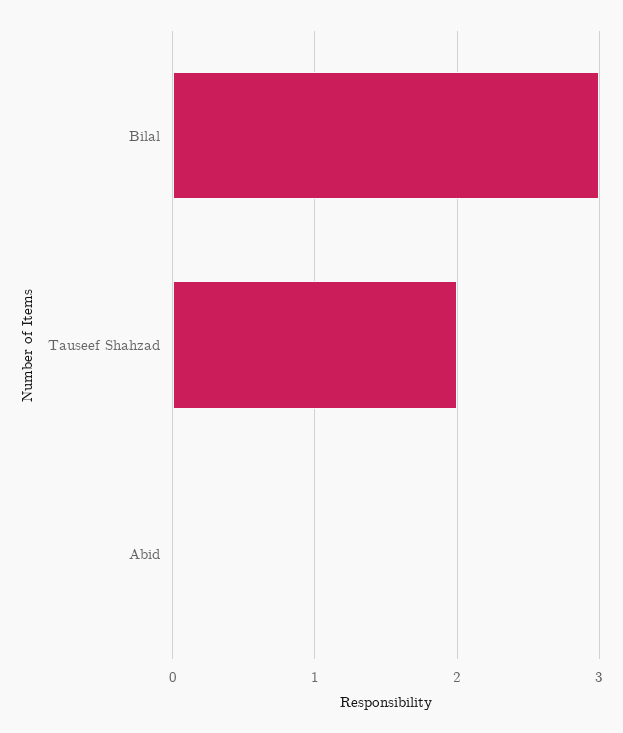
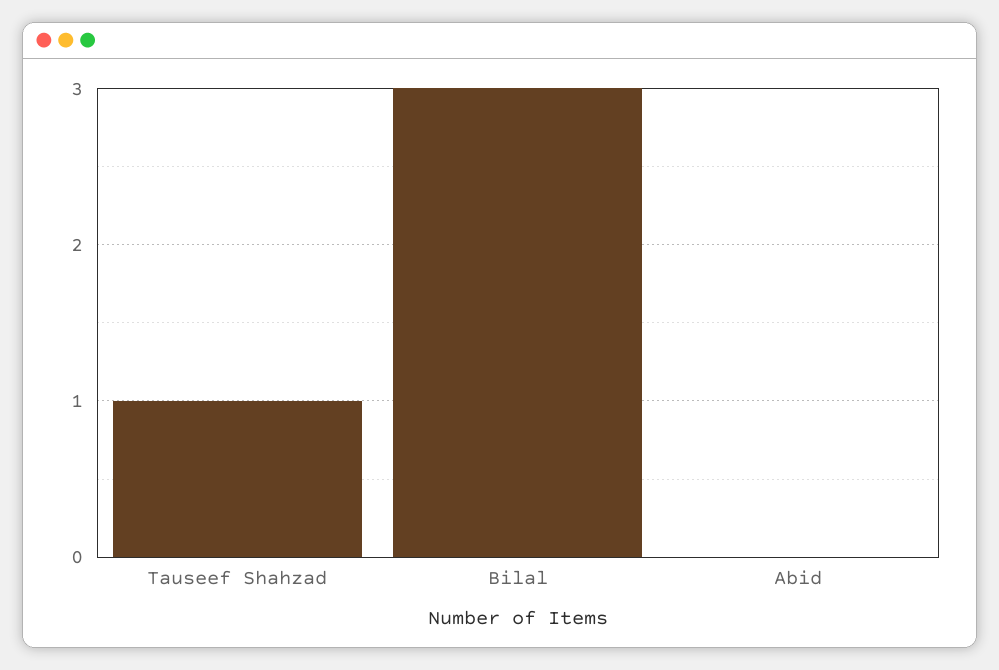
Tauseef Shahzad: 2 -> 1

